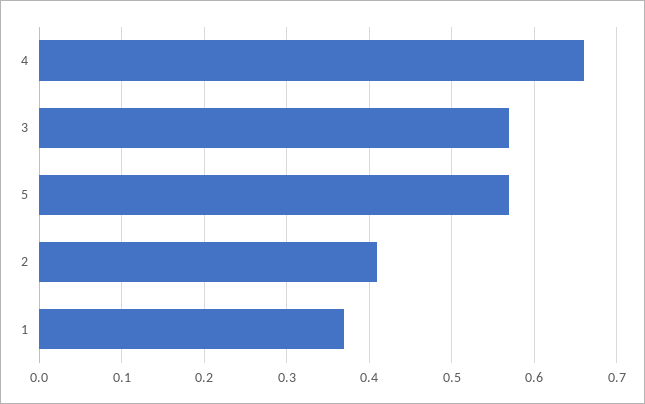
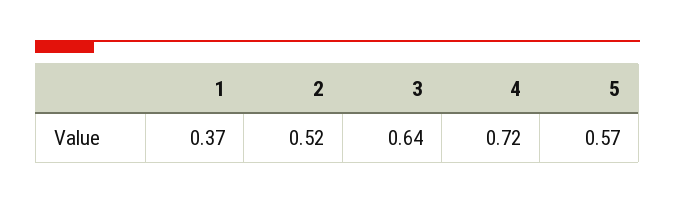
4: 0.66 -> 0.72
3: 0.57 -> 0.64
2: 0.41 -> 0.52

